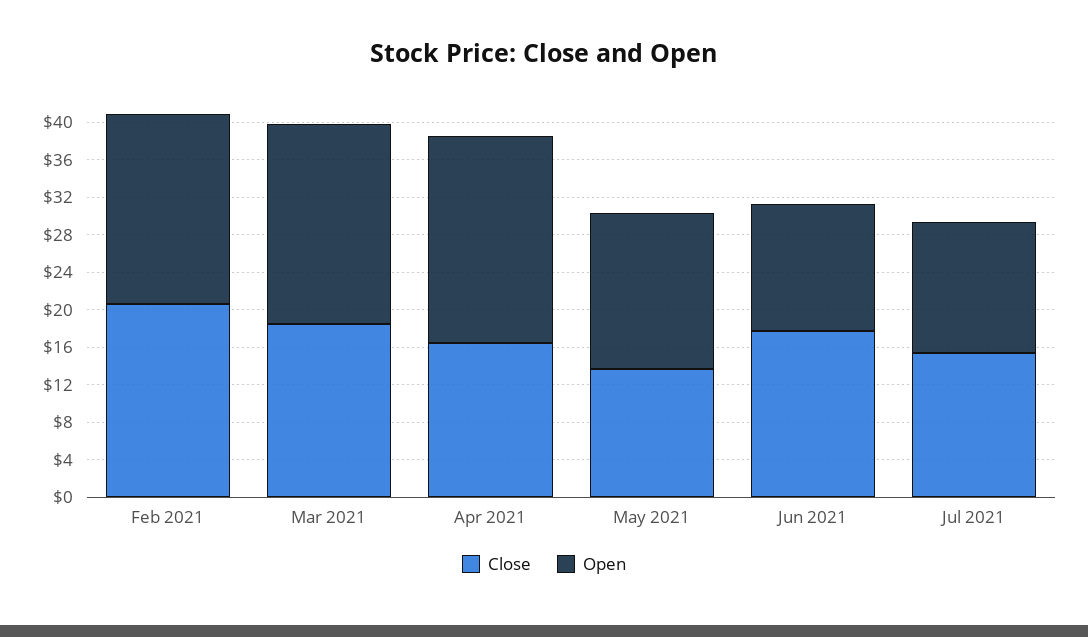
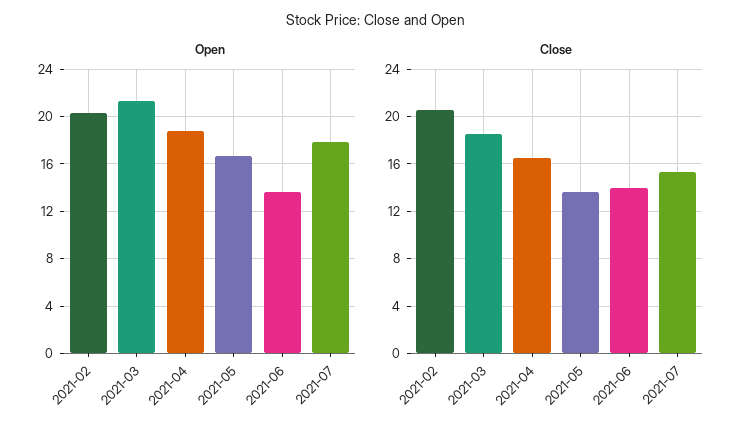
Open, Apr 2021: 22 -> 19
Close, Jun 2021: 18 -> 14
Open, Jul 2021: 14 -> 18

